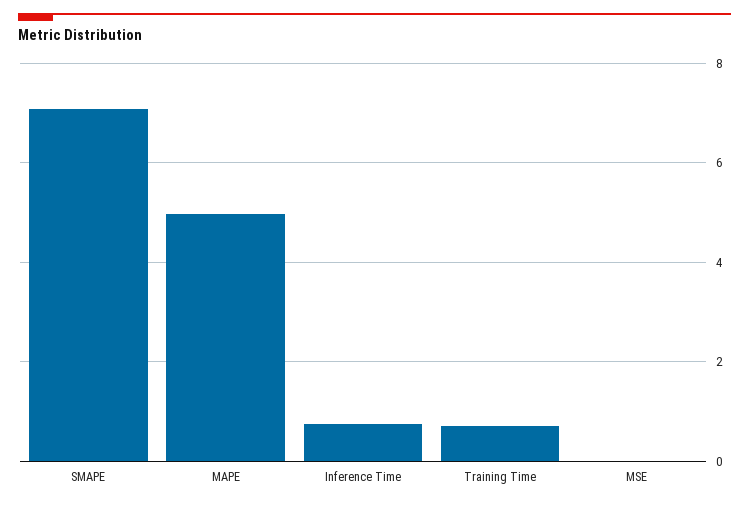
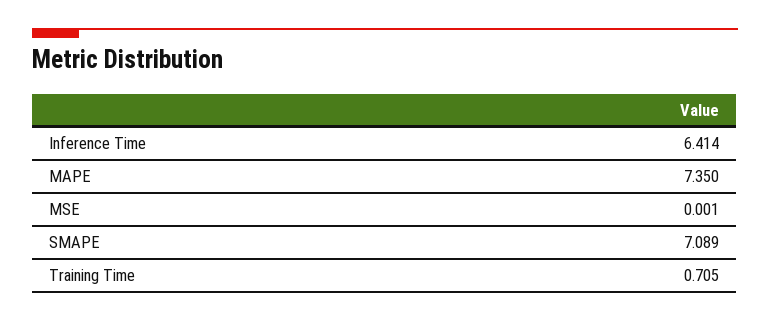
MAPE: 5 -> 7.35
Inference Time: 0.8 -> 6.414

